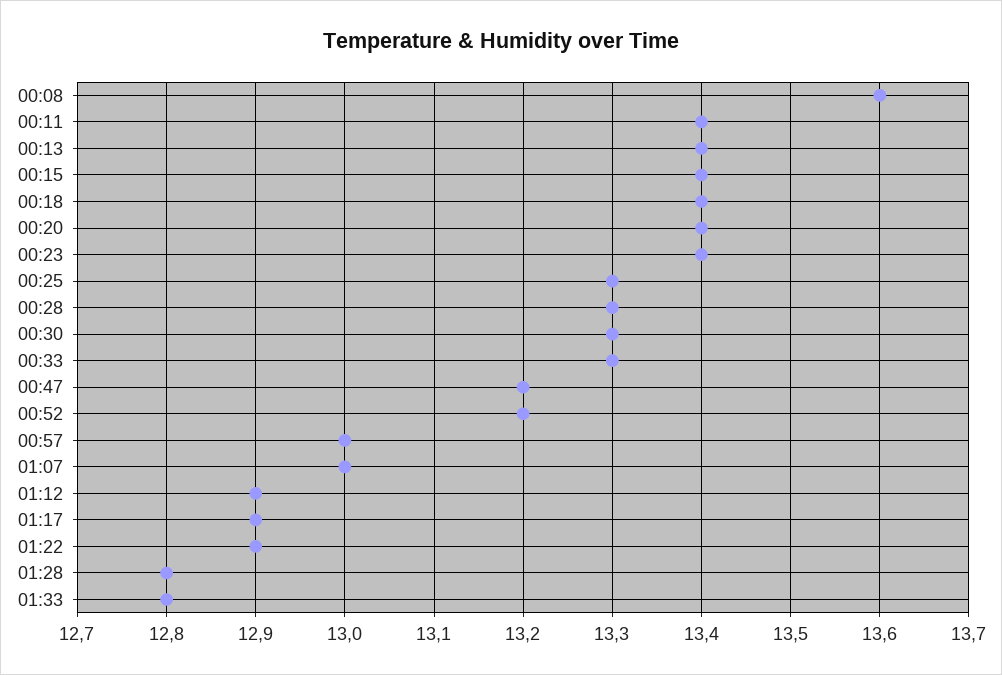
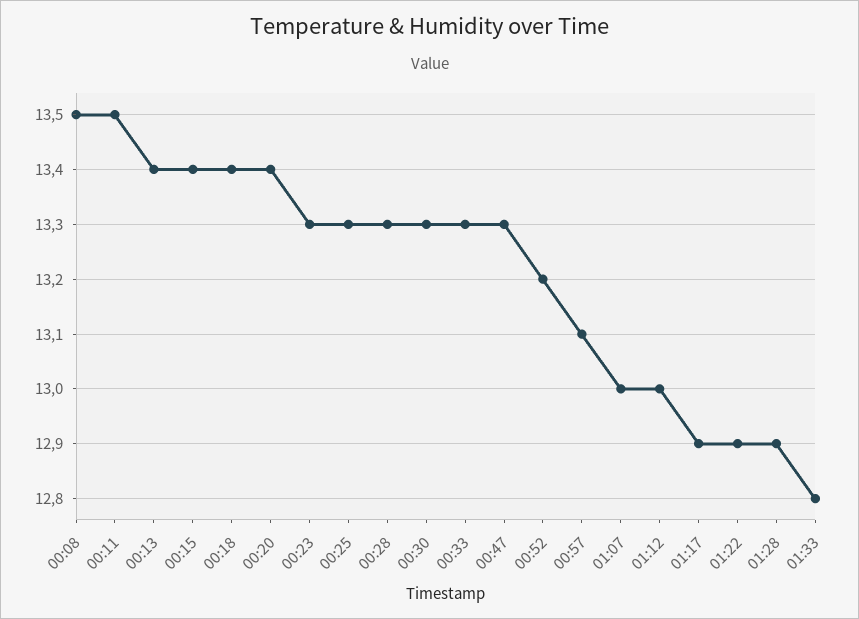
00:08: 13.6 -> 13.5
00:11: 13.4 -> 13.5
00:23: 13.4 -> 13.3
00:47: 13.2 -> 13.3
00:57: 13 -> 13.1
01:12: 12.9 -> 13
01:28: 12.8 -> 12.9

